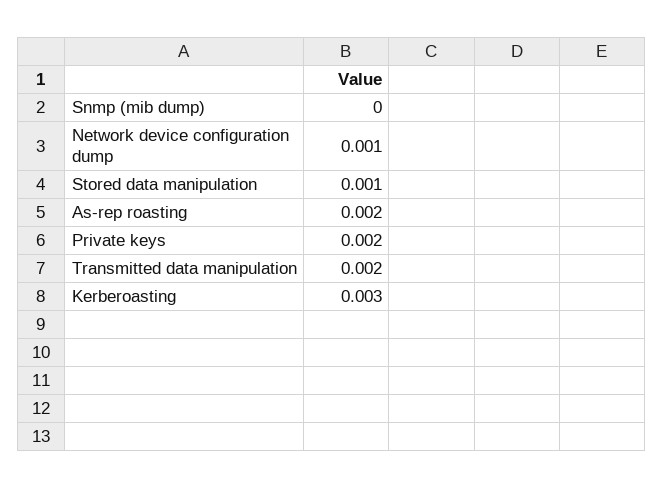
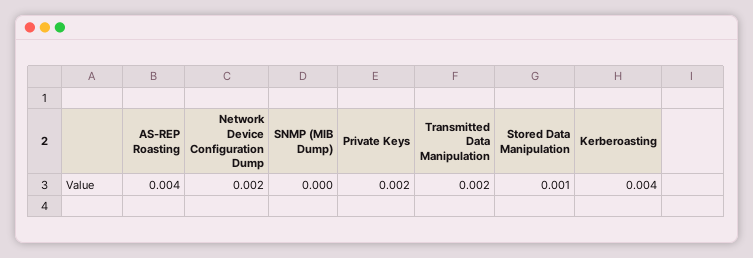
Network device configuration dump: 0.001 -> 0.002
As-rep roasting: 0.002 -> 0.004
Kerberoasting: 0.003 -> 0.004

